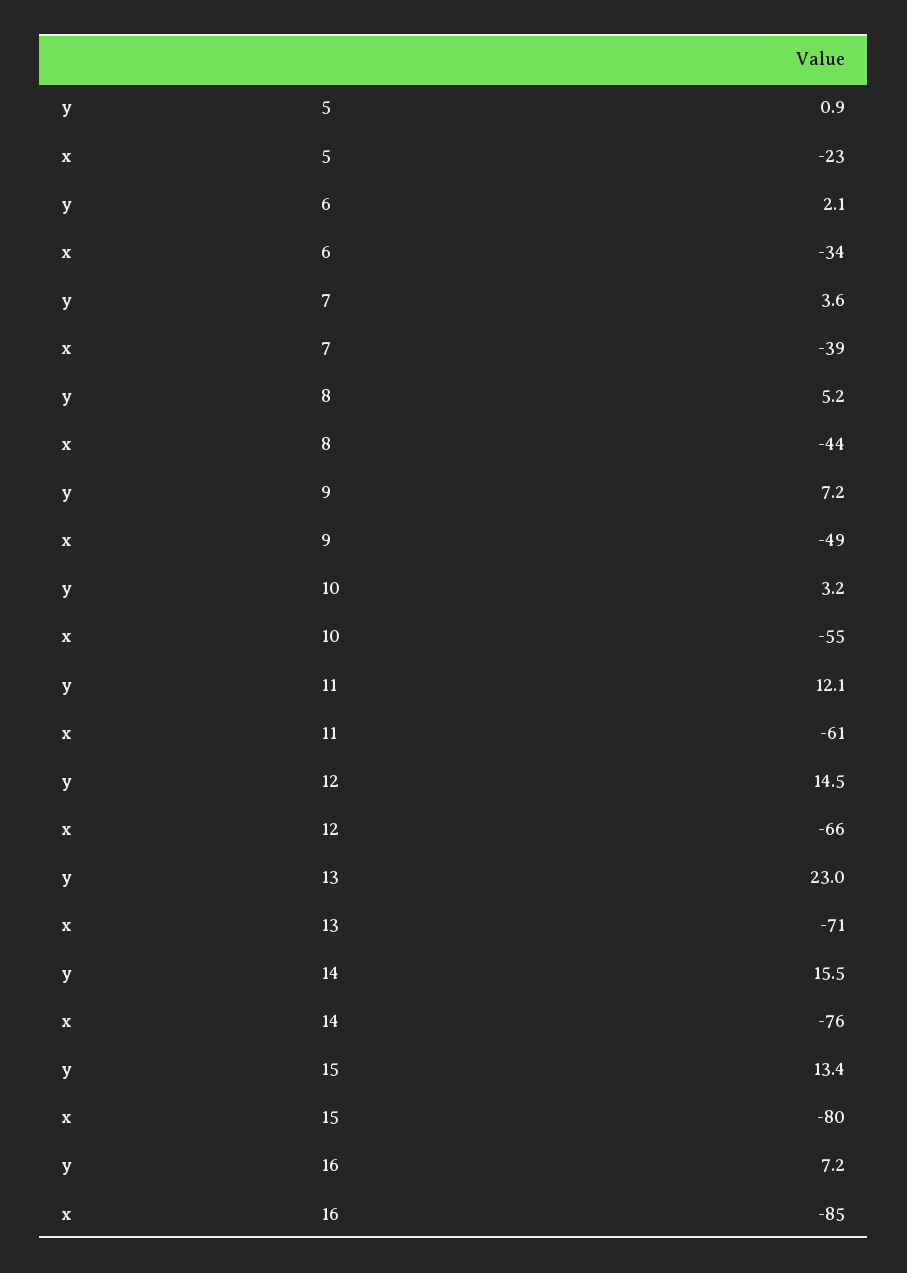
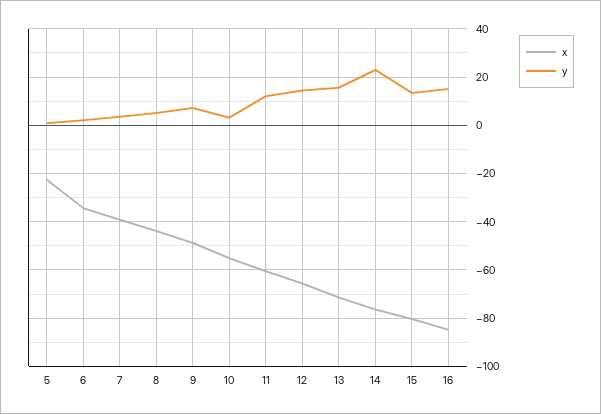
y, 13: 23 -> 15
y, 14: 15.5 -> 22.5
y, 16: 7.2 -> 15

